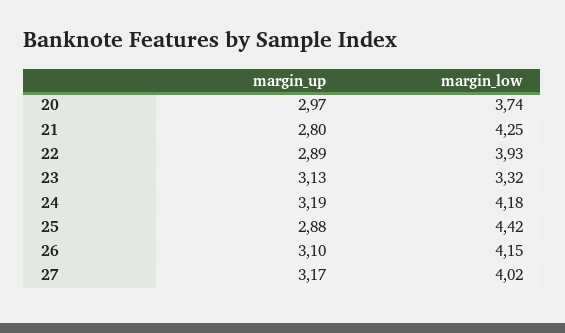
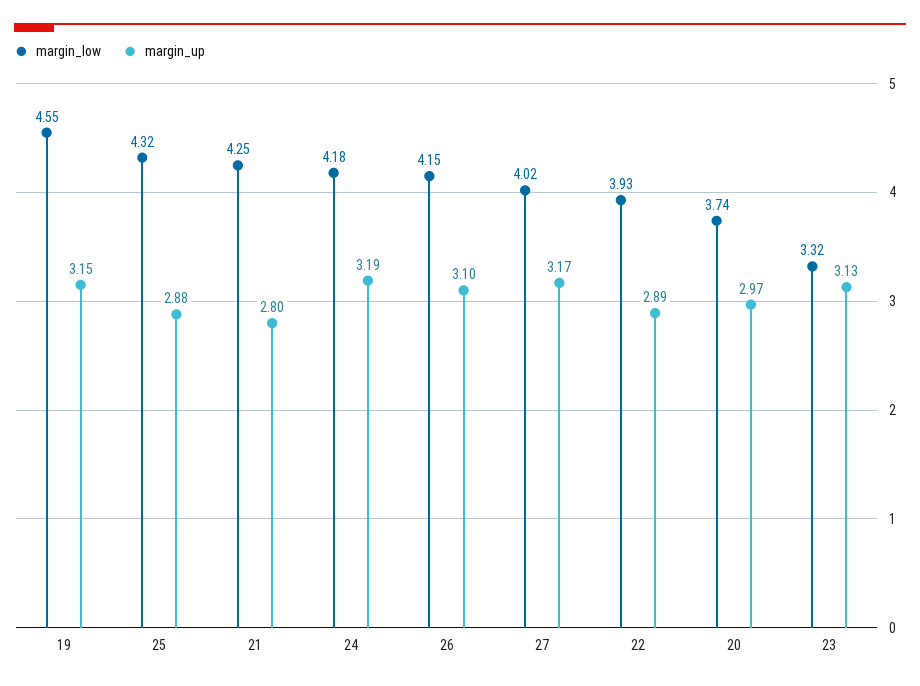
margin_low, 25: 4.42 -> 4.32
margin_low, 19: none -> 4.55
margin_up, 19: none -> 3.15

